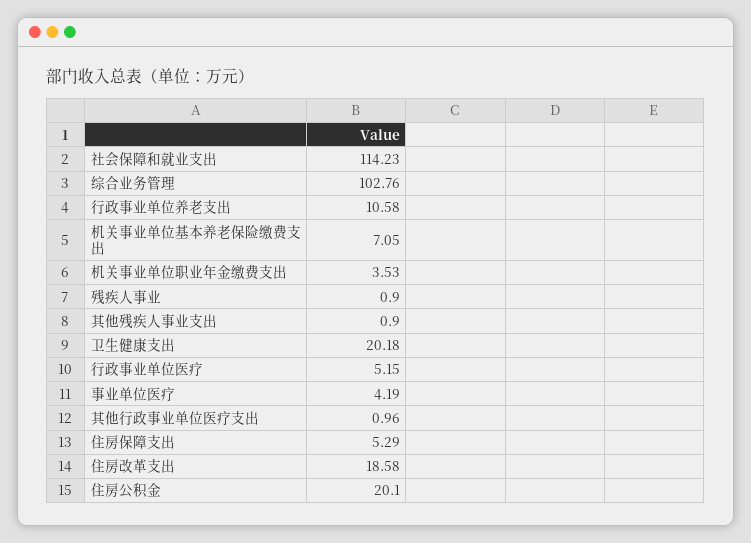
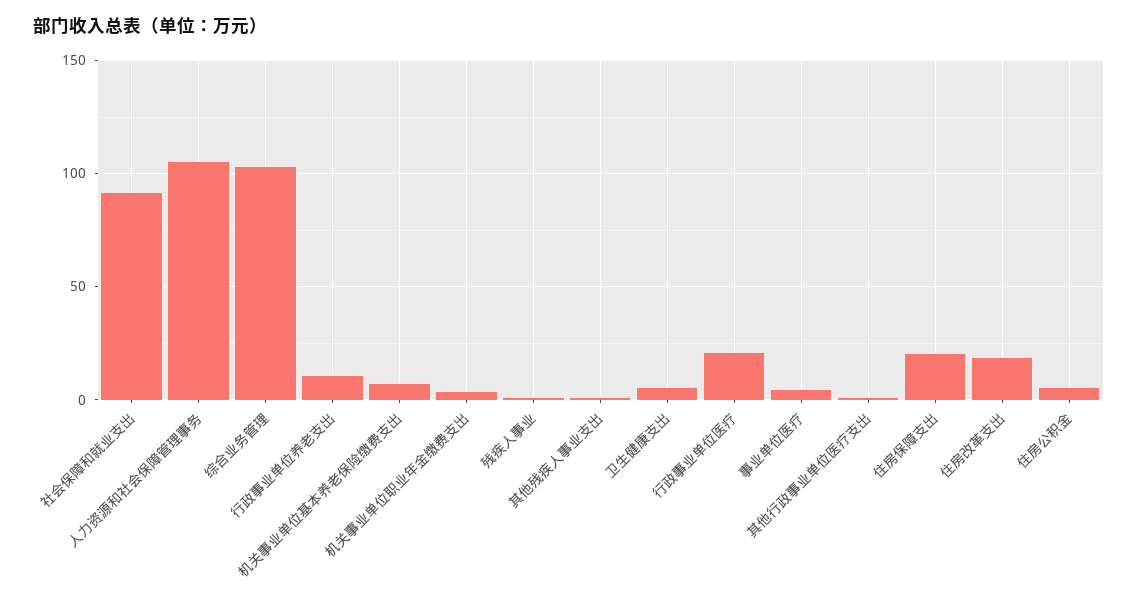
社会保障和就业支出: 114.23 -> 90
卫生健康支出: 20.18 -> 5
行政事业单位医疗: 5.15 -> 20
住房保障支出: 5.29 -> 20
住房公积金: 20.1 -> 5
人力资源和社会保障管理事务: none -> 105

